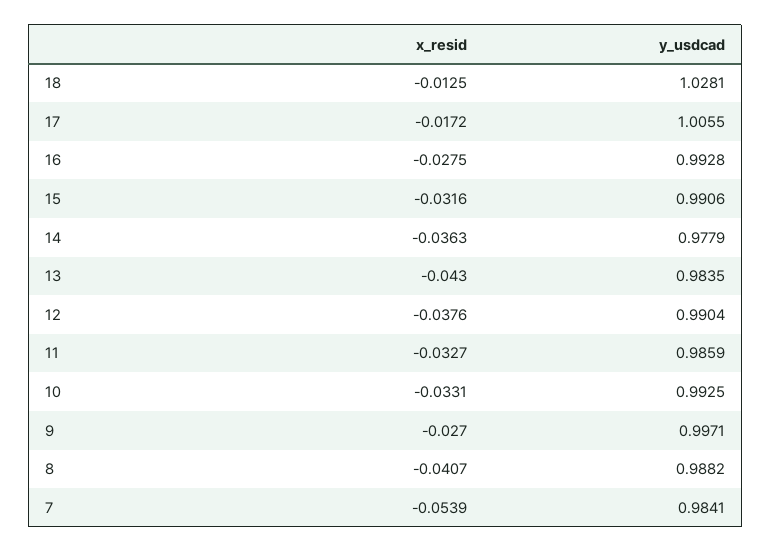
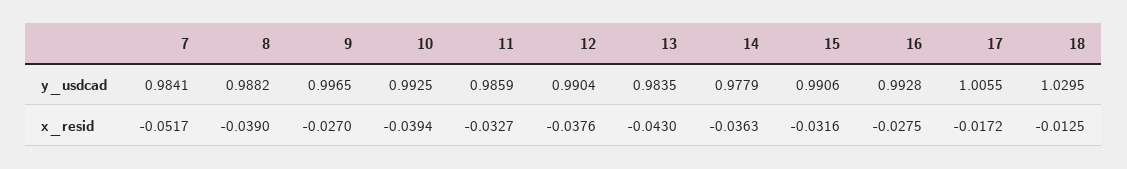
y_usdcad, 18: 1.0281 -> 1.0295
x_resid, 10: -0.0331 -> -0.0394
y_usdcad, 9: 0.9971 -> 0.9965
x_resid, 8: -0.0407 -> -0.039
x_resid, 7: -0.0539 -> -0.0517

